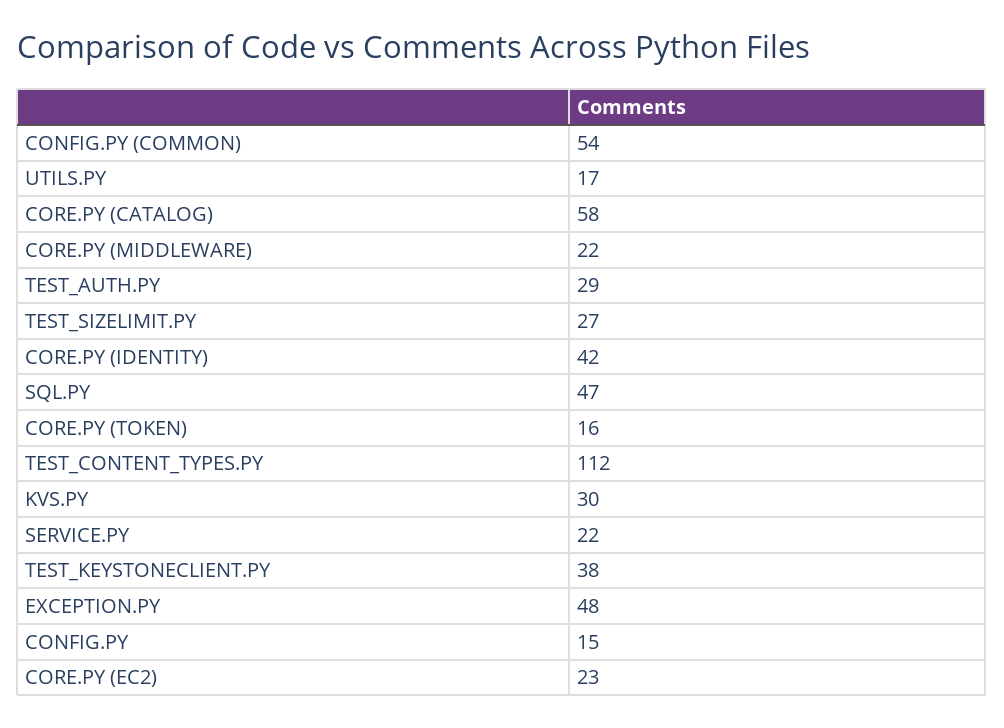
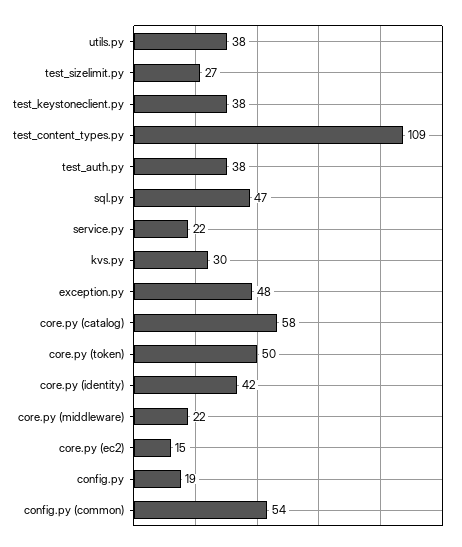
UTILS.PY: 17 -> 38
TEST_AUTH.PY: 29 -> 38
CORE.PY (TOKEN): 16 -> 50
TEST_CONTENT_TYPES.PY: 112 -> 109
CONFIG.PY: 15 -> 19
CORE.PY (EC2): 23 -> 15

